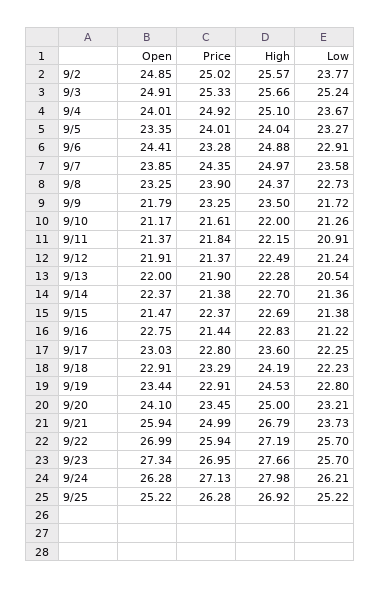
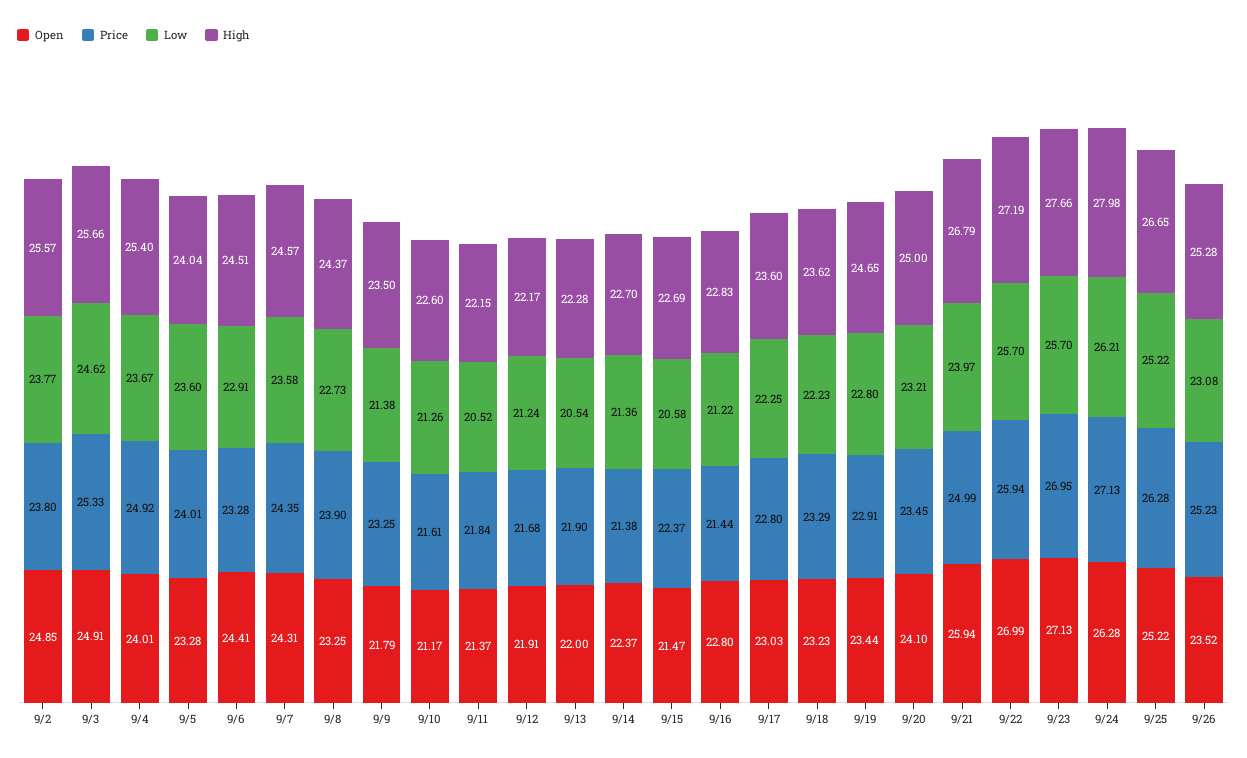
Price, 9/2: 25.02 -> 23.8
Low, 9/3: 25.24 -> 24.62
High, 9/4: 25.1 -> 25.4
Open, 9/5: 23.35 -> 23.28
Low, 9/5: 23.27 -> 23.6
High, 9/6: 24.88 -> 24.51
Open, 9/7: 23.85 -> 24.31
High, 9/7: 24.97 -> 24.57
Low, 9/9: 21.72 -> 21.38
High, 9/10: 22 -> 22.6
Low, 9/11: 20.91 -> 20.52
Price, 9/12: 21.37 -> 21.68
High, 9/12: 22.49 -> 22.17
Low, 9/15: 21.38 -> 20.58
Open, 9/16: 22.75 -> 22.8
Open, 9/18: 22.91 -> 23.23
High, 9/18: 24.19 -> 23.62
High, 9/19: 24.53 -> 24.65
Low, 9/21: 23.73 -> 23.97
Open, 9/23: 27.34 -> 27.13
High, 9/25: 26.92 -> 26.65
Open, 9/26: none -> 23.52
Price, 9/26: none -> 25.23
Low, 9/26: none -> 23.08
High, 9/26: none -> 25.28

